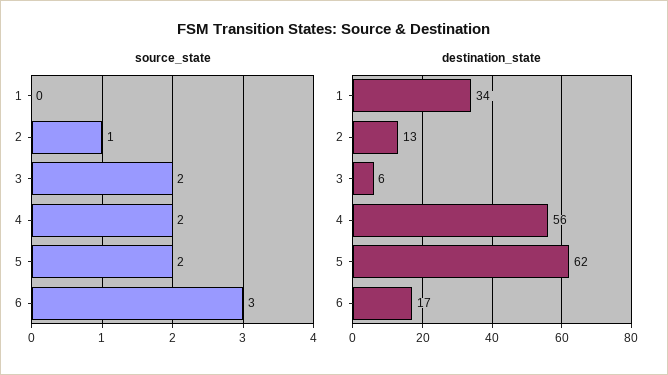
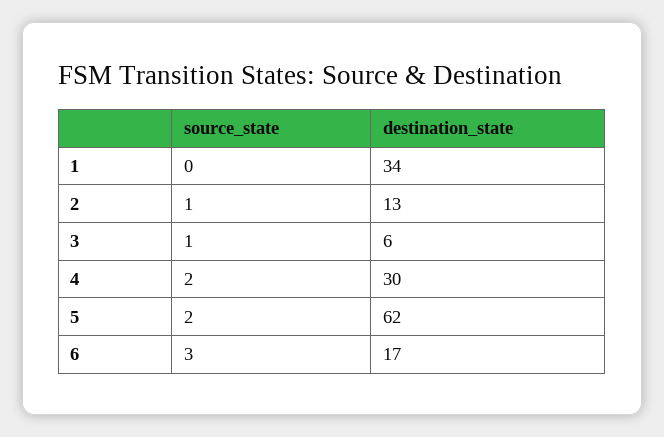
source_state, 3: 2 -> 1
destination_state, 4: 56 -> 30

